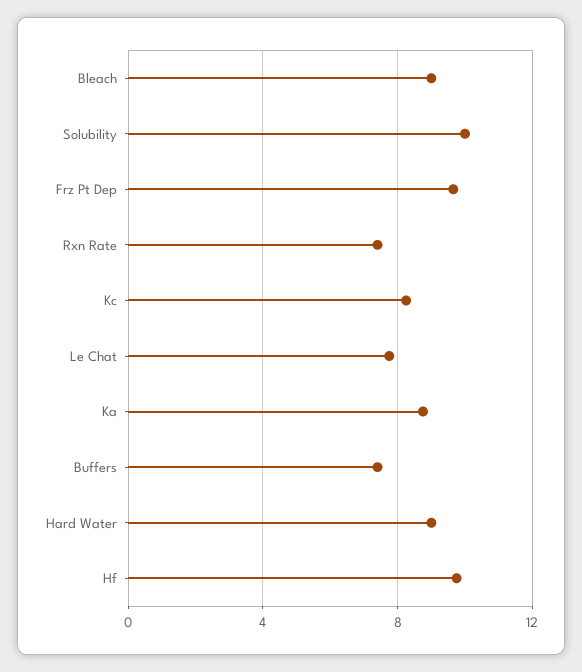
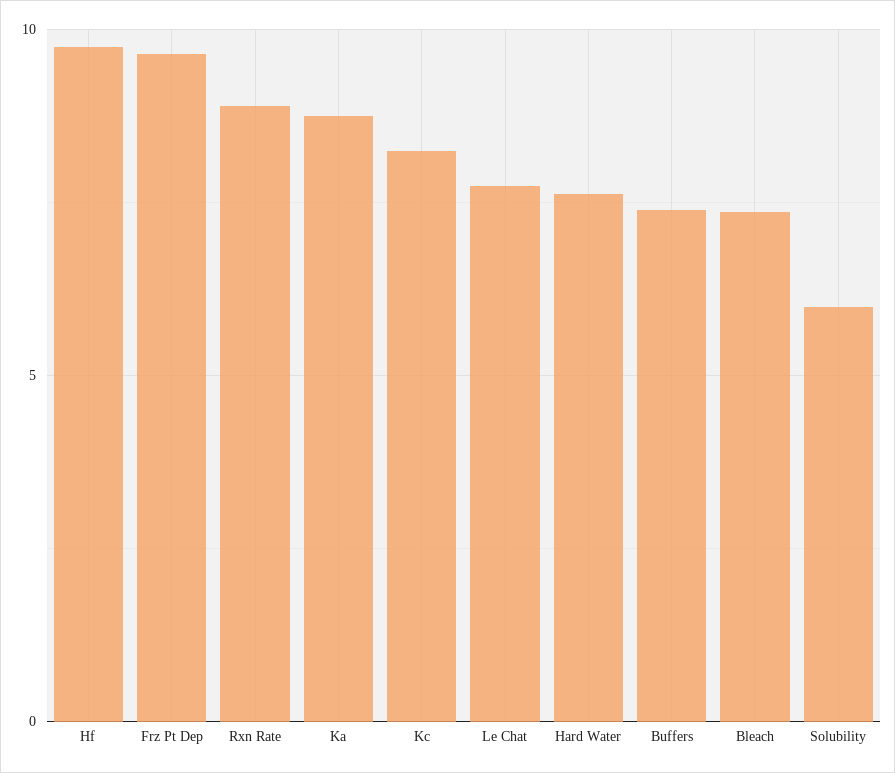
Bleach: 9 -> 7.5
Solubility: 10 -> 6
Rxn Rate: 7.5 -> 9
Hard Water: 9 -> 7.5

